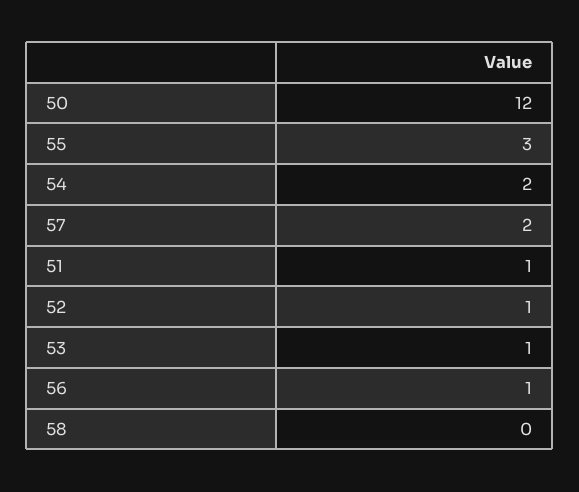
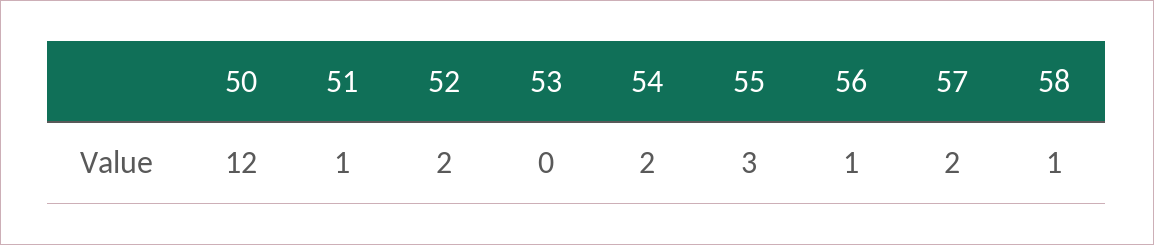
52: 1 -> 2
53: 1 -> 0
58: 0 -> 1

